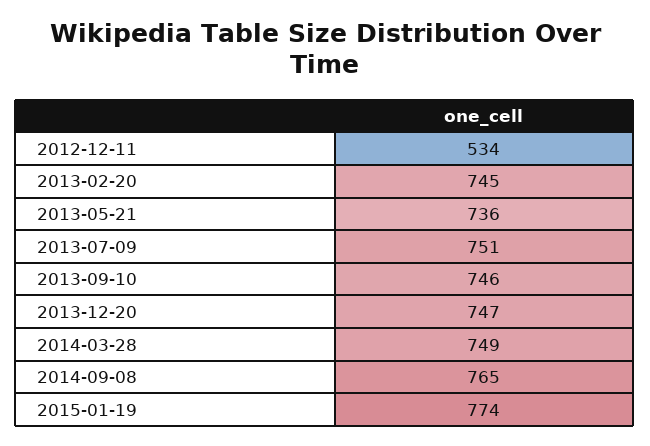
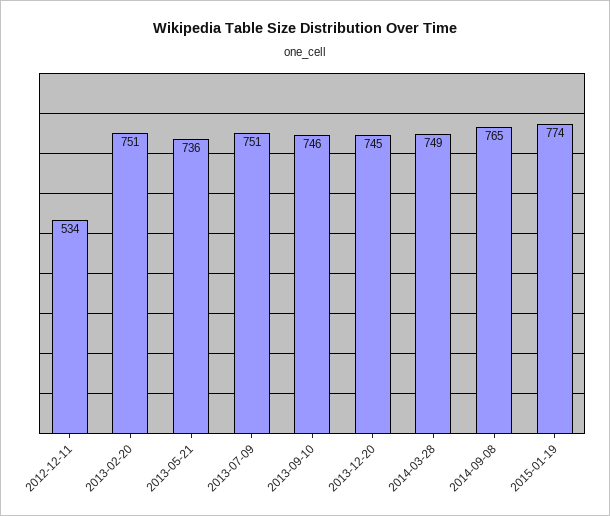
2013-02-20: 745 -> 751
2013-12-20: 747 -> 745

